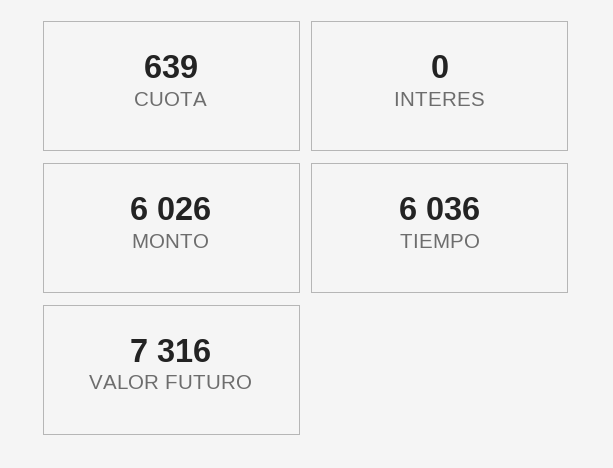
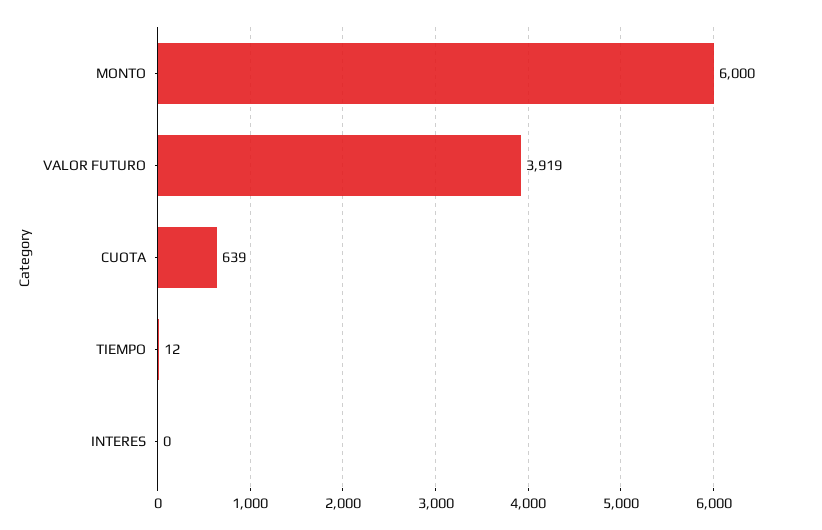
MONTO: 6026 -> 6000
TIEMPO: 6036 -> 12
VALOR FUTURO: 7316 -> 3919

